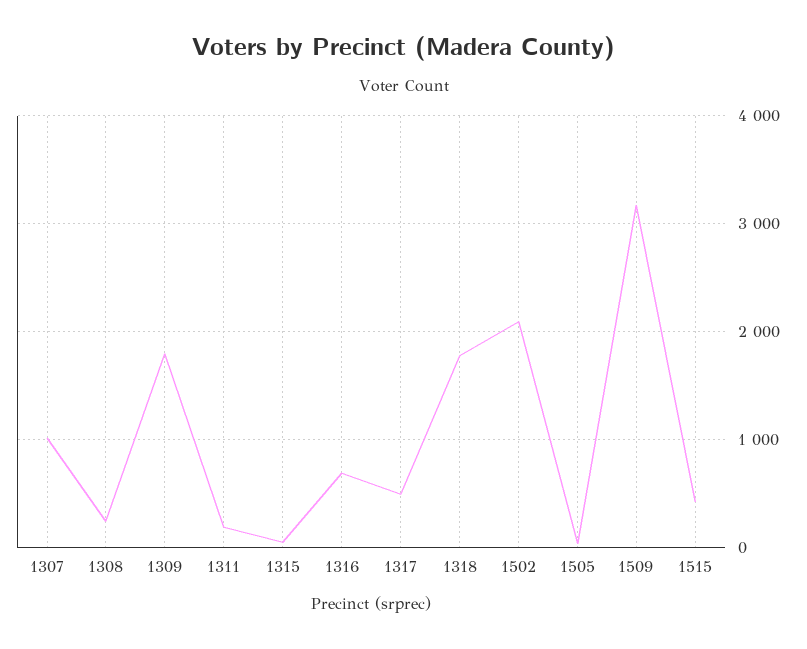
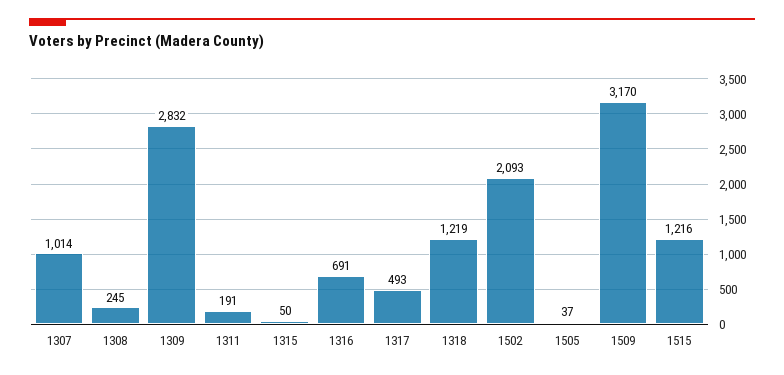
1309: 1800 -> 2832
1318: 1800 -> 1219
1515: 400 -> 1216

